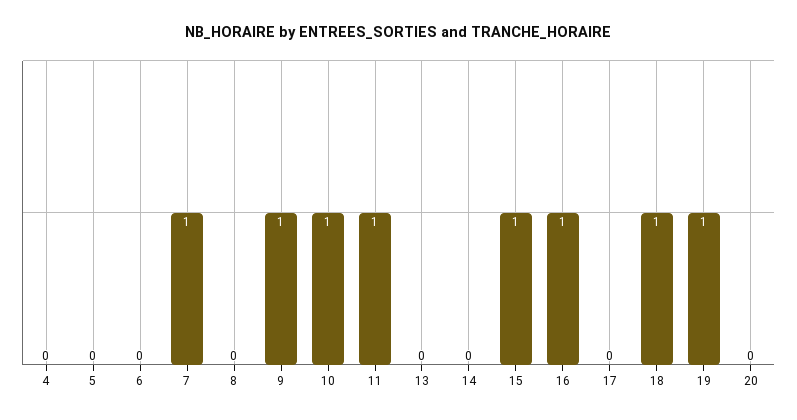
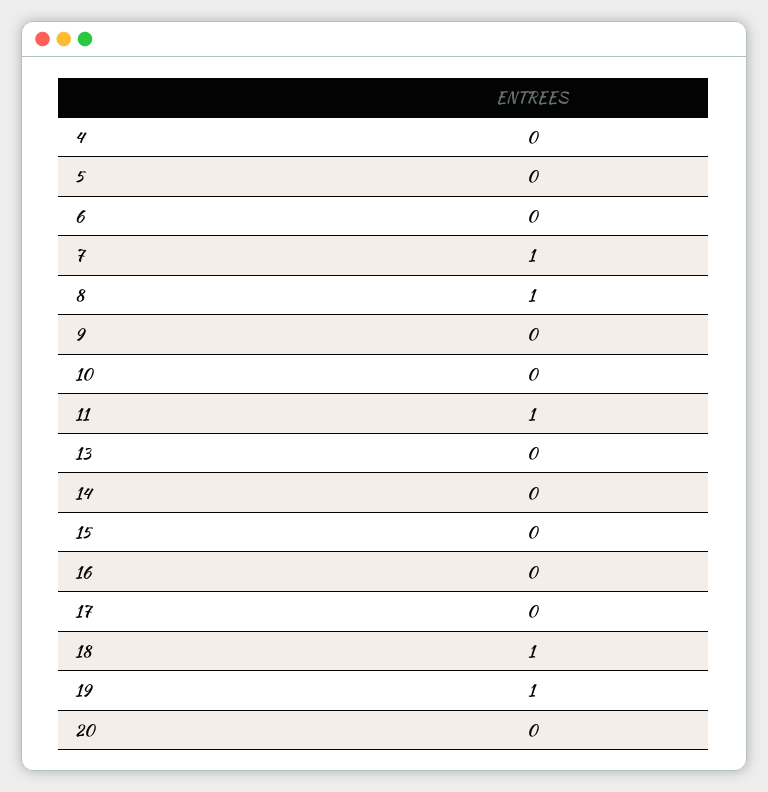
8: 0 -> 1
9: 1 -> 0
10: 1 -> 0
15: 1 -> 0
16: 1 -> 0

